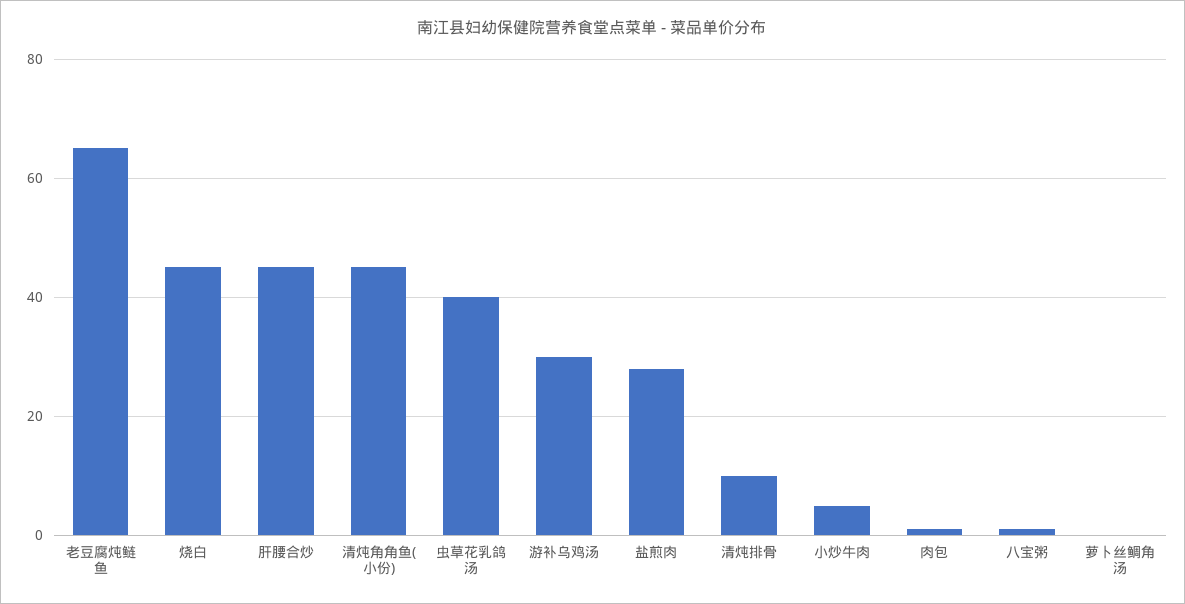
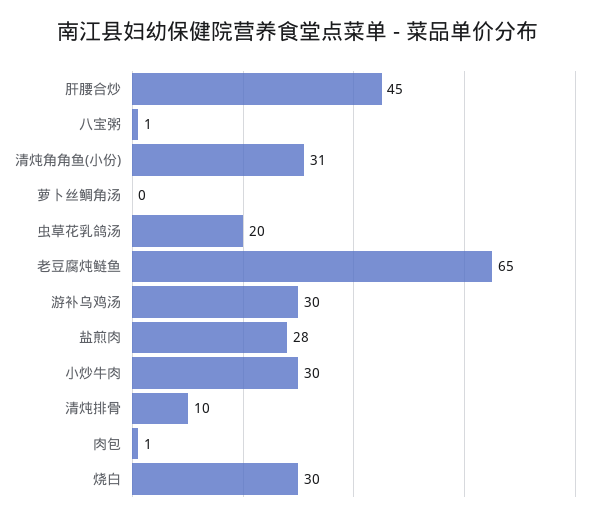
烧白: 45 -> 30
清炖角角鱼(小份): 45 -> 31
虫草花乳鸽汤: 40 -> 20
小炒牛肉: 5 -> 30

